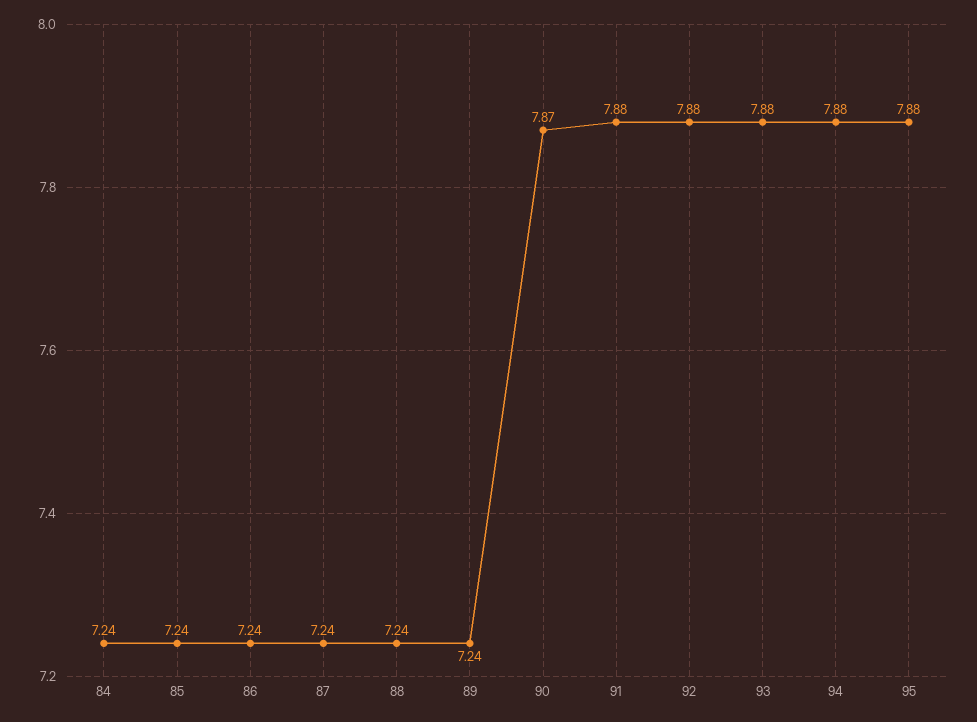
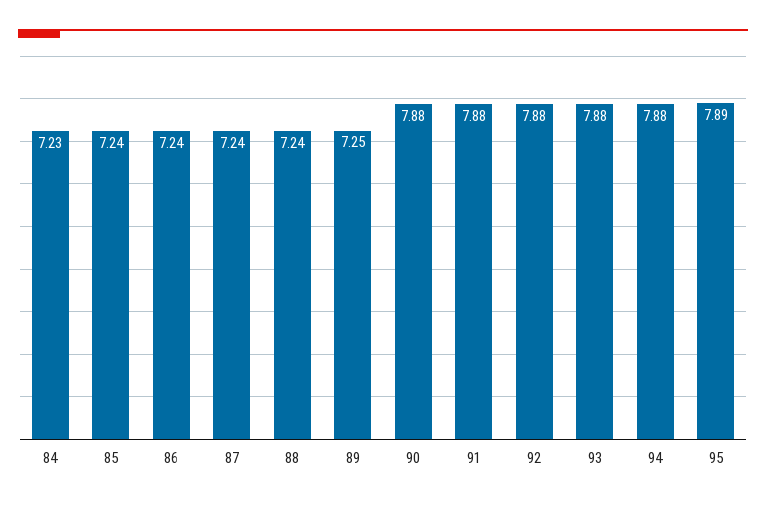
84: 7.24 -> 7.23
89: 7.24 -> 7.25
90: 7.87 -> 7.88
95: 7.88 -> 7.89

